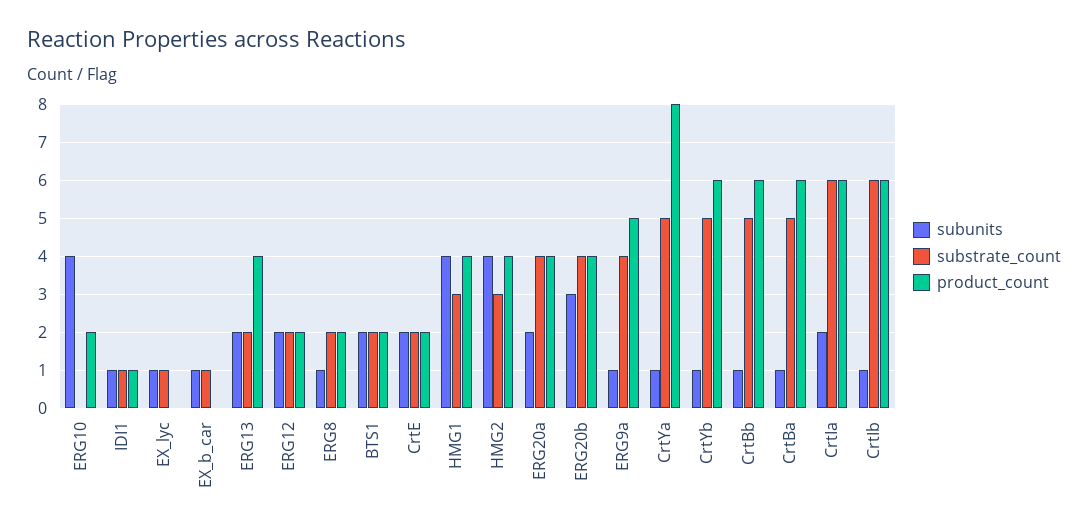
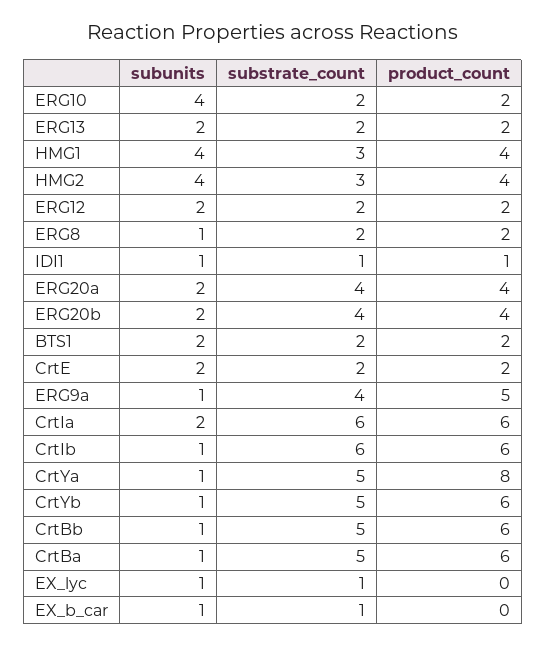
substrate_count, ERG10: 0 -> 2
product_count, ERG13: 4 -> 2
subunits, ERG20b: 3 -> 2

